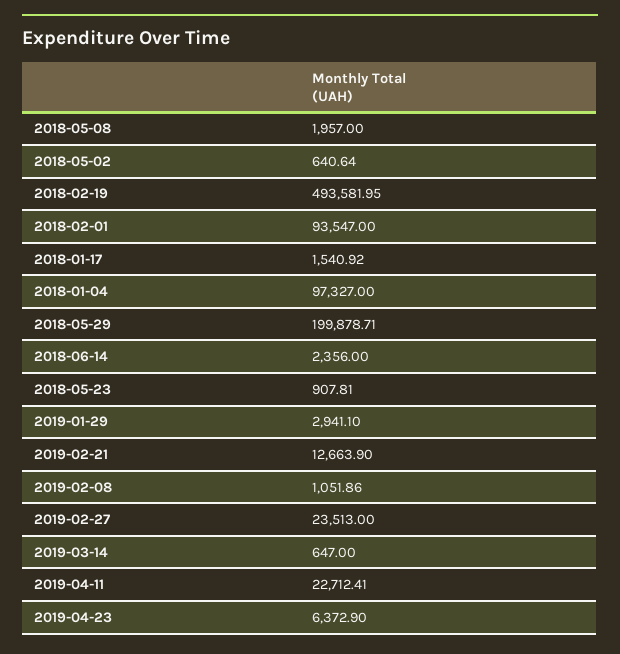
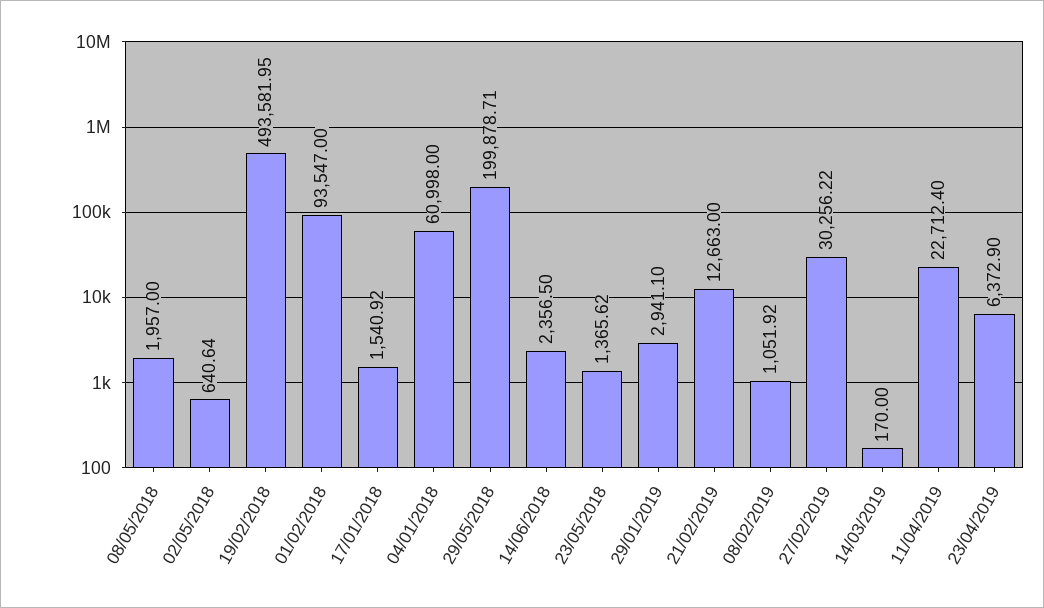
2018-01-04: 97327 -> 60998
2018-06-14: 2356 -> 2356.5
2018-05-23: 907.81 -> 1365.62
2019-02-21: 12663.9 -> 12663
2019-02-08: 1051.86 -> 1051.92
2019-02-27: 23513 -> 30256.22
2019-03-14: 647 -> 170
2019-04-11: 22712.41 -> 22712.4

